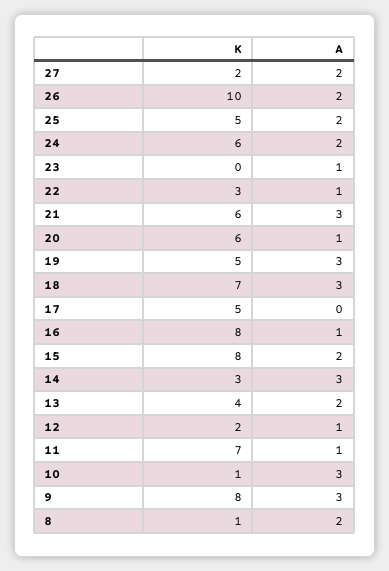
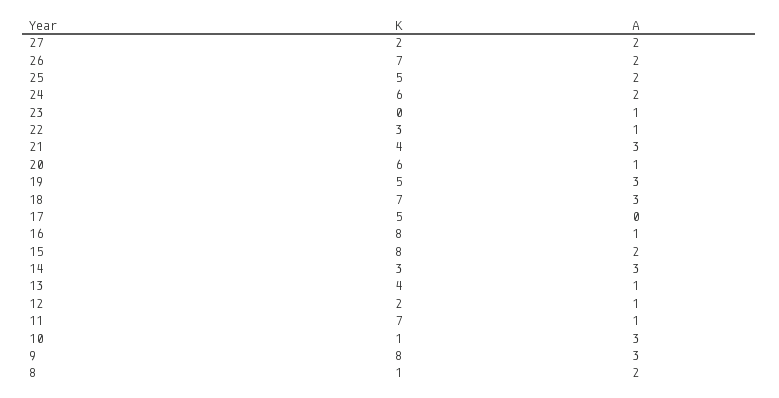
K, 26: 10 -> 7
K, 21: 6 -> 4
A, 13: 2 -> 1

